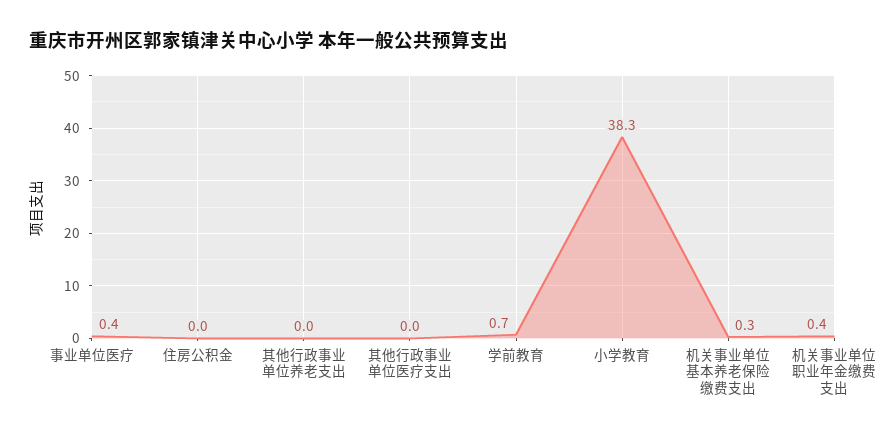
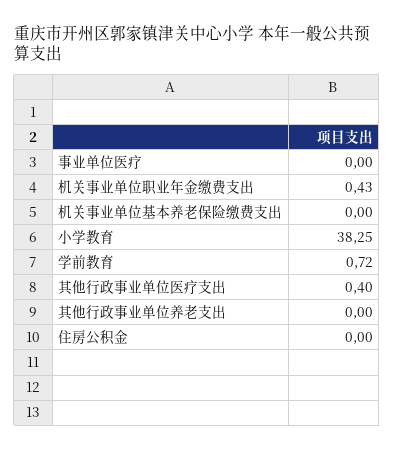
事业单位医疗: 0.4 -> 0
其他行政事业单位医疗支出: 0 -> 0.4
机关事业单位基本养老保险缴费支出: 0.3 -> 0

